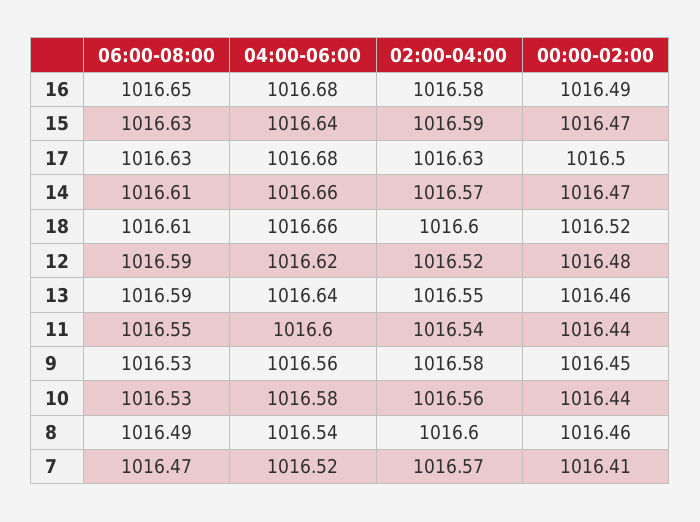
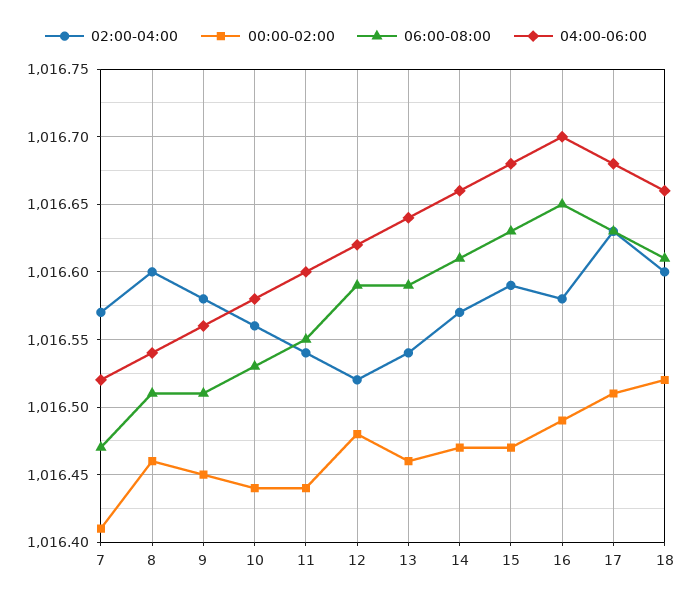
04:00-06:00, 16: 1016.68 -> 1016.7
04:00-06:00, 15: 1016.64 -> 1016.68
00:00-02:00, 17: 1016.5 -> 1016.51
02:00-04:00, 13: 1016.55 -> 1016.54
06:00-08:00, 9: 1016.53 -> 1016.51
06:00-08:00, 8: 1016.49 -> 1016.51

